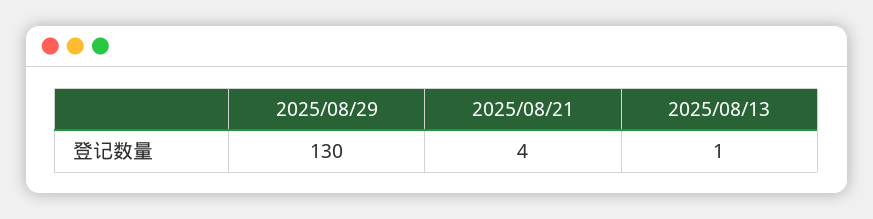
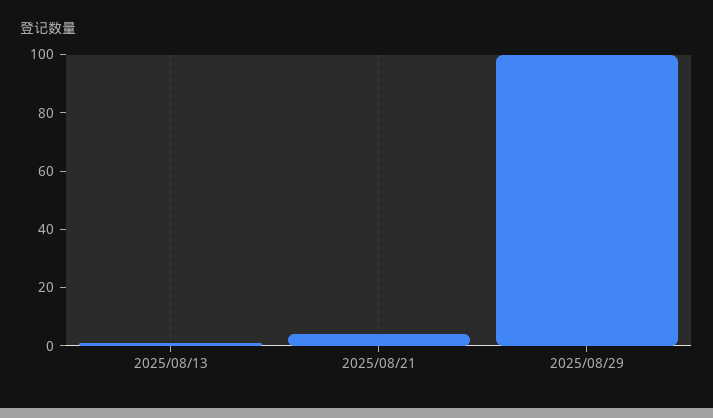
2025/08/29: 130 -> 100

